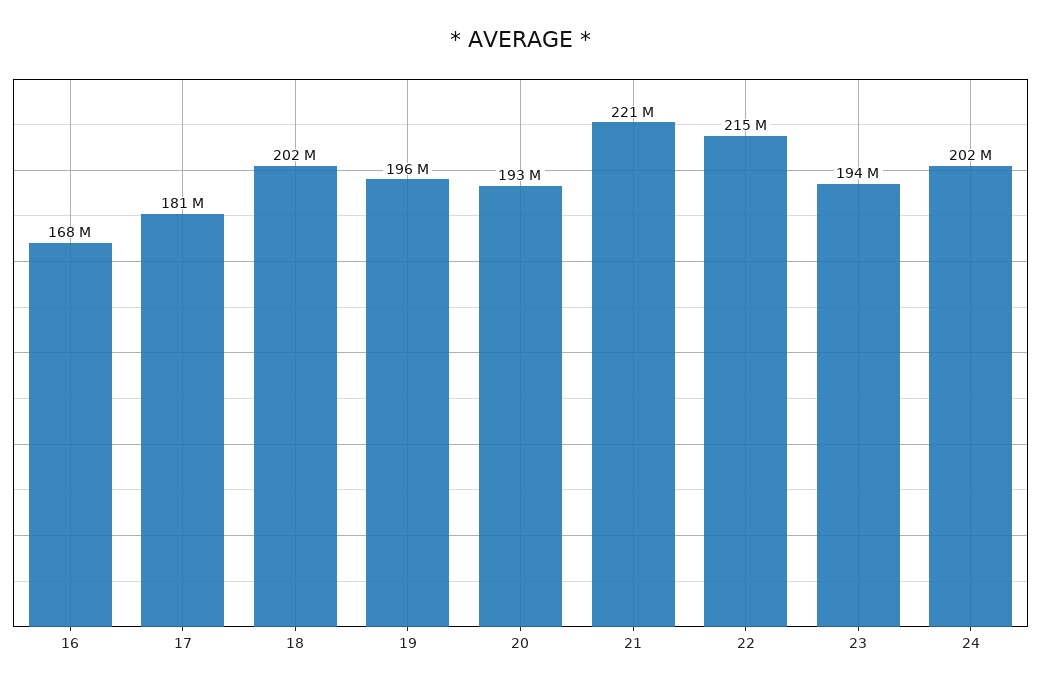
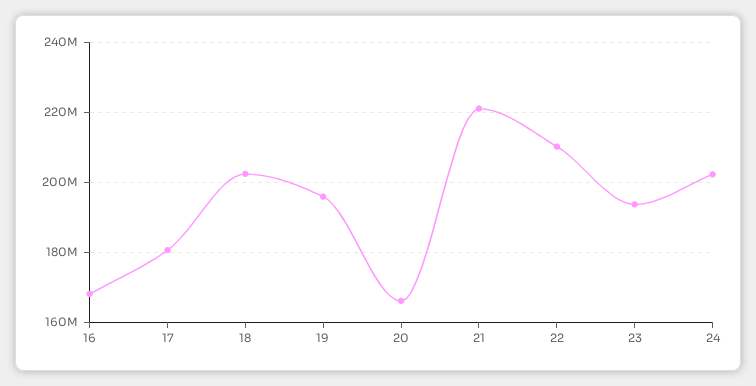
20: 193000000 -> 166000000
22: 215000000 -> 210000000

